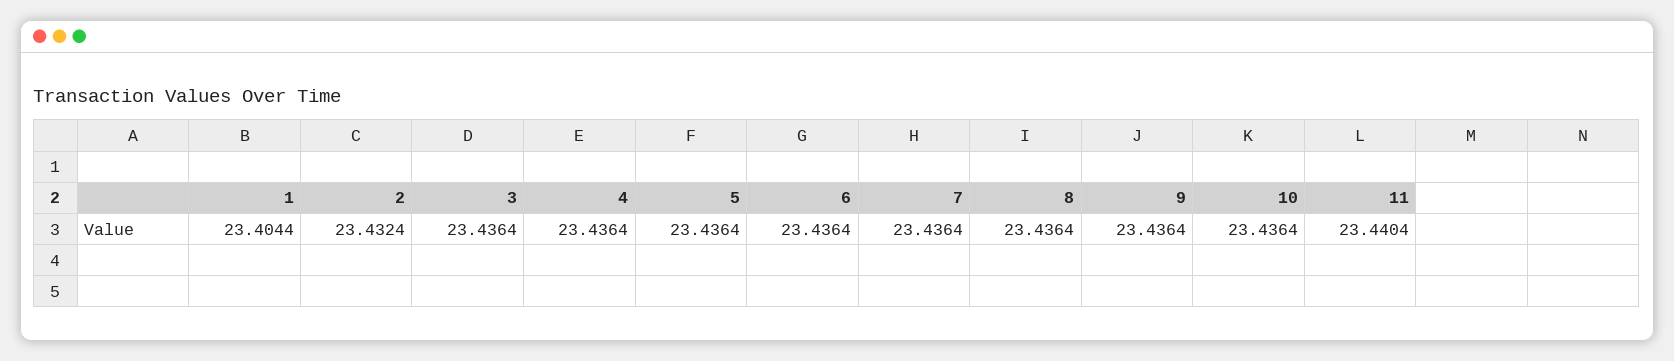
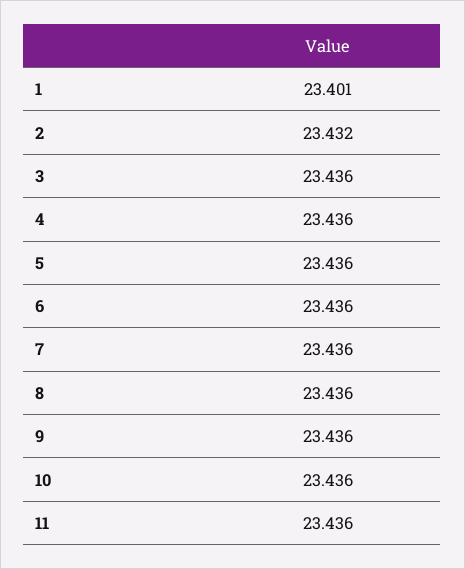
1: 23.4044 -> 23.401
11: 23.4404 -> 23.436

